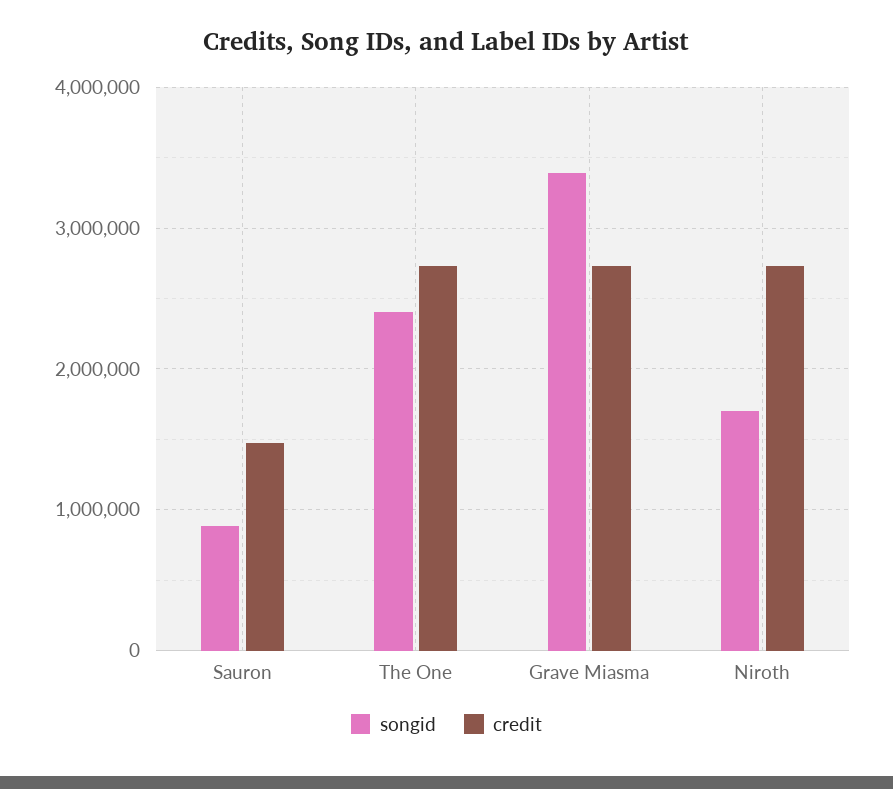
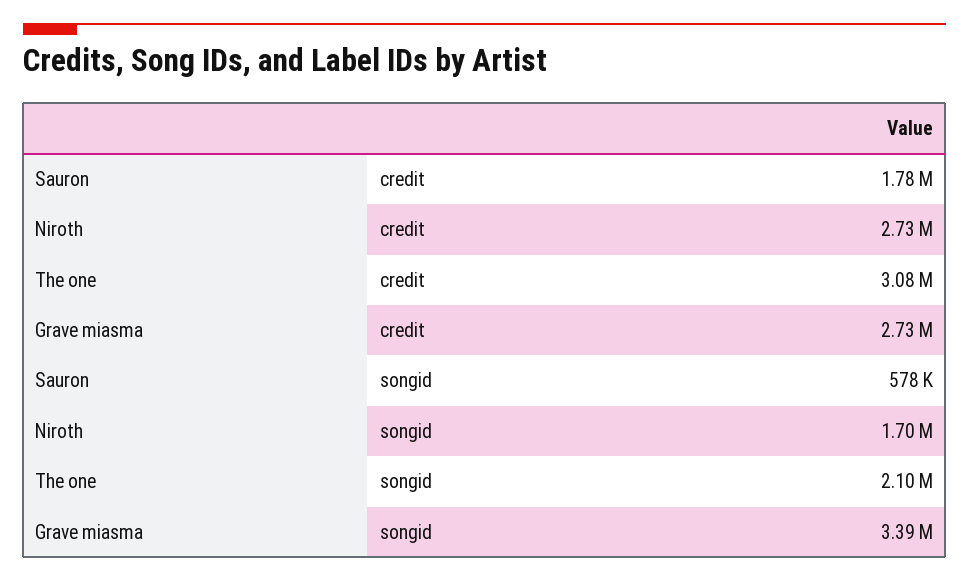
songid, Sauron: 900000 -> 578000
credit, Sauron: 1500000 -> 1780000
songid, The One: 2400000 -> 2100000
credit, The One: 2700000 -> 3080000

